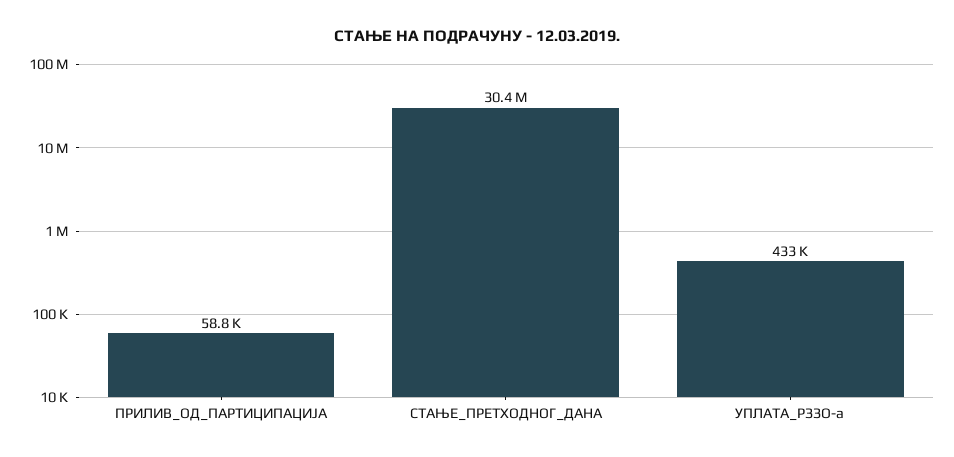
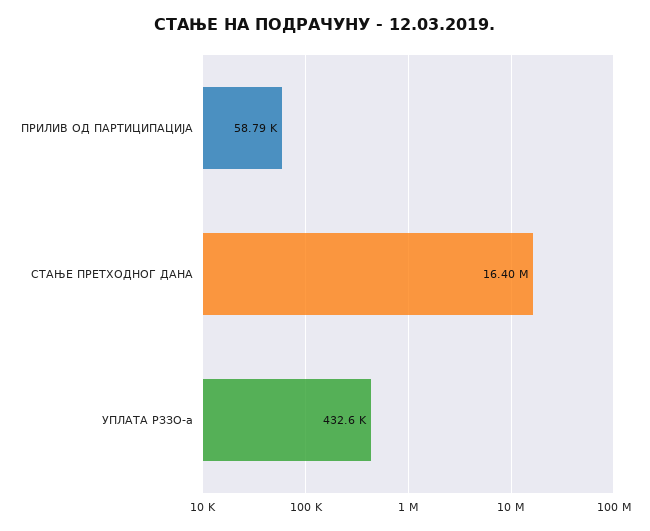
СТАЊЕ_ПРЕТХОДНОГ_ДАНА: 30400000 -> 16400000

